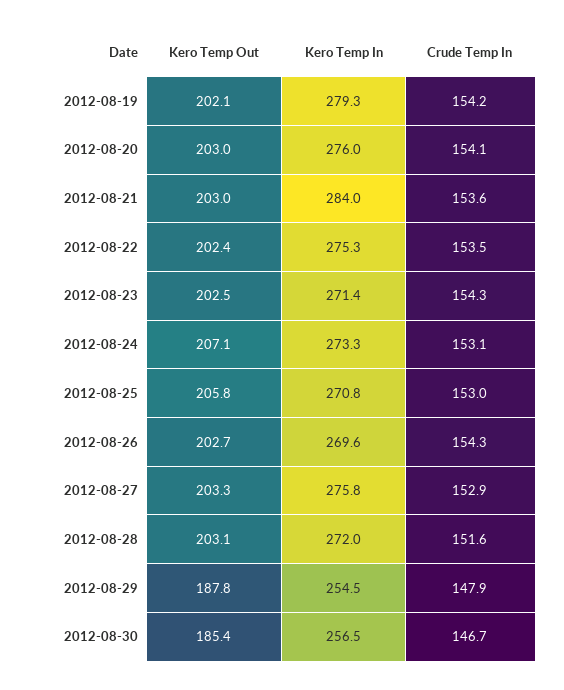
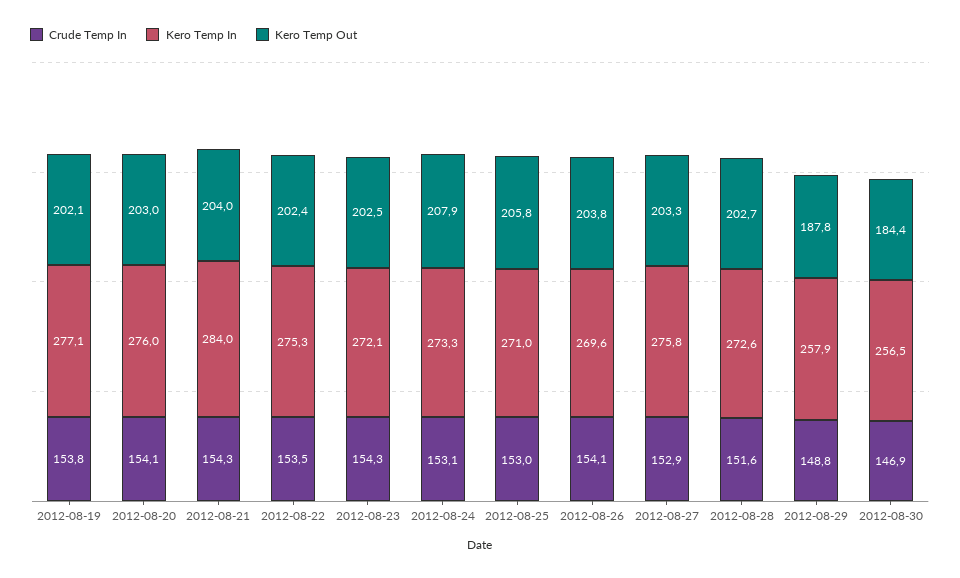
Kero Temp In, 2012-08-19: 279.3 -> 277.1
Crude Temp In, 2012-08-19: 154.2 -> 153.8
Kero Temp Out, 2012-08-21: 203 -> 204
Crude Temp In, 2012-08-21: 153.6 -> 154.3
Kero Temp In, 2012-08-23: 271.4 -> 272.1
Kero Temp Out, 2012-08-24: 207.1 -> 207.9
Kero Temp In, 2012-08-25: 270.8 -> 271
Kero Temp Out, 2012-08-26: 202.7 -> 203.8
Crude Temp In, 2012-08-26: 154.3 -> 154.1
Kero Temp Out, 2012-08-28: 203.1 -> 202.7
Kero Temp In, 2012-08-28: 272 -> 272.6
Kero Temp In, 2012-08-29: 254.5 -> 257.9
Crude Temp In, 2012-08-29: 147.9 -> 148.8
Kero Temp Out, 2012-08-30: 185.4 -> 184.4
Crude Temp In, 2012-08-30: 146.7 -> 146.9

